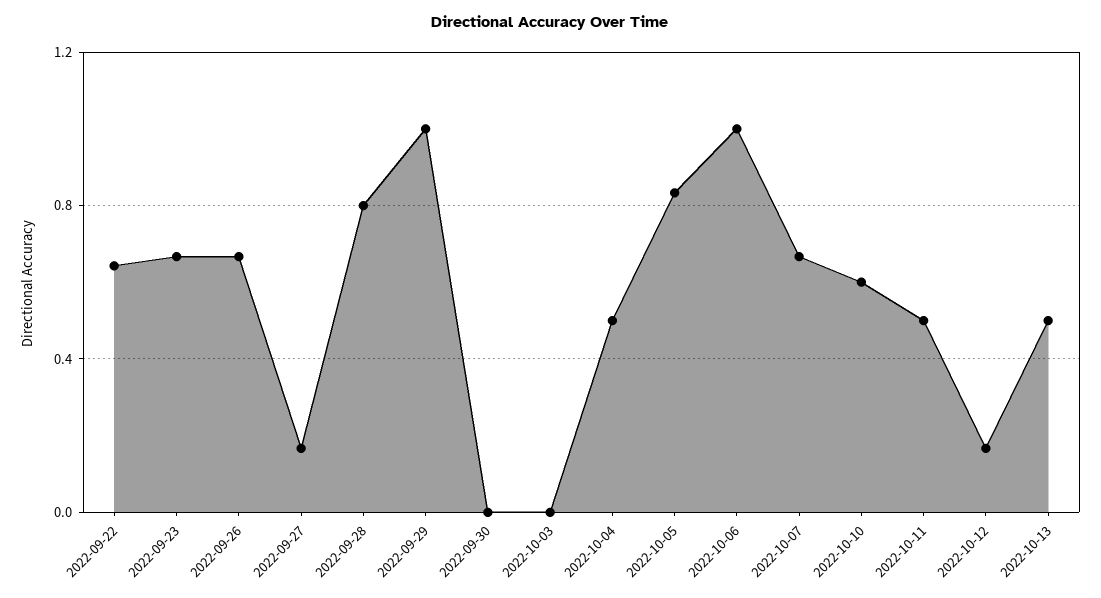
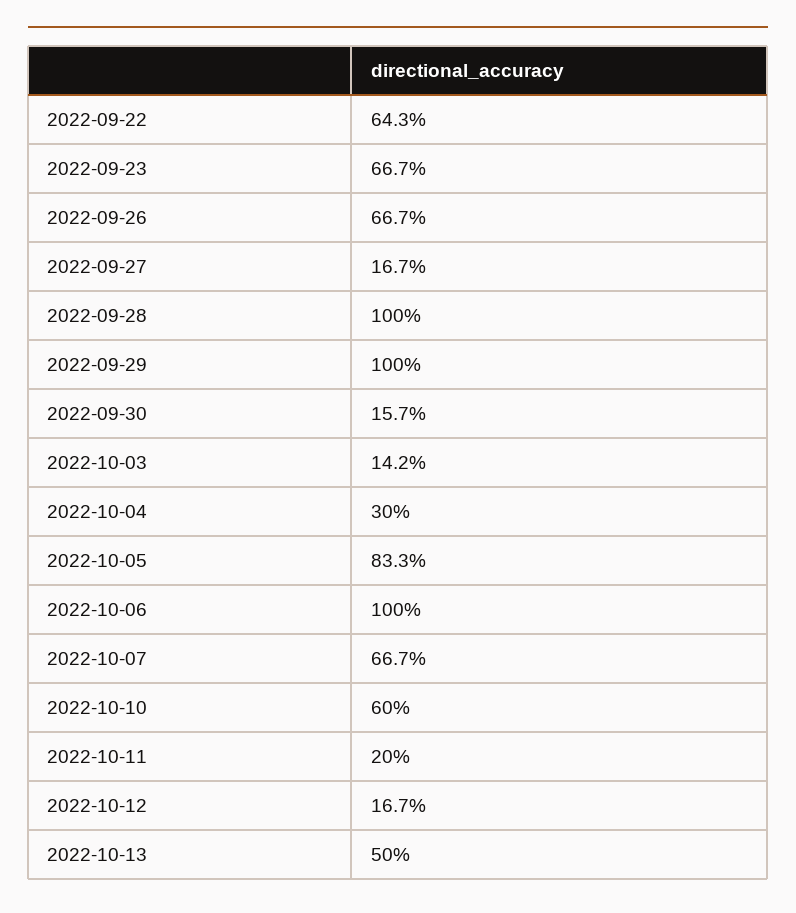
2022-09-28: 0.8 -> 1
2022-09-30: 0 -> 0.157
2022-10-03: 0 -> 0.142
2022-10-04: 0.5 -> 0.3
2022-10-11: 0.5 -> 0.2

